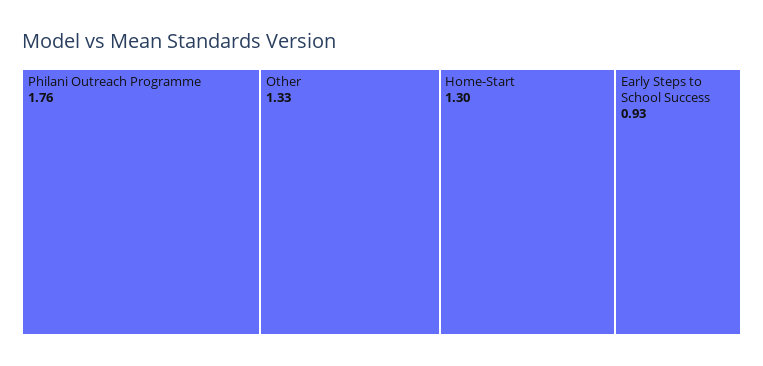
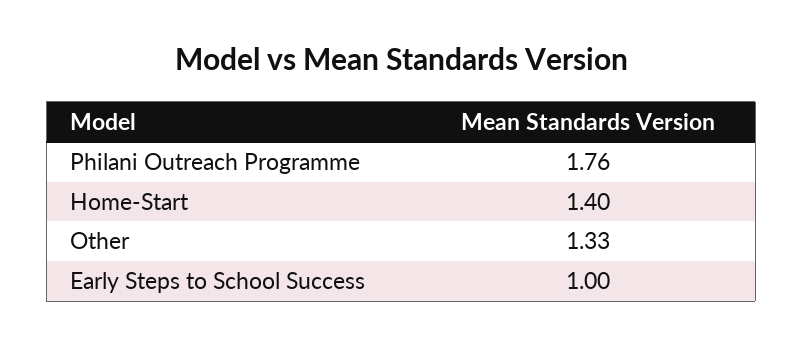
Home-Start: 1.3 -> 1.4
Early Steps to School Success: 0.93 -> 1

